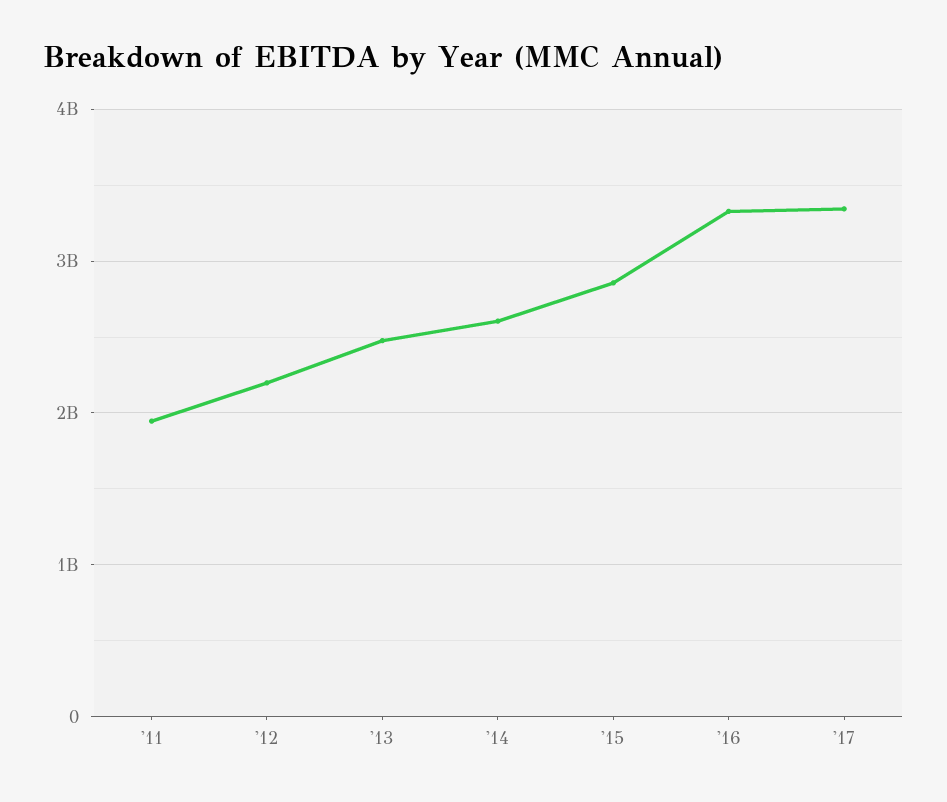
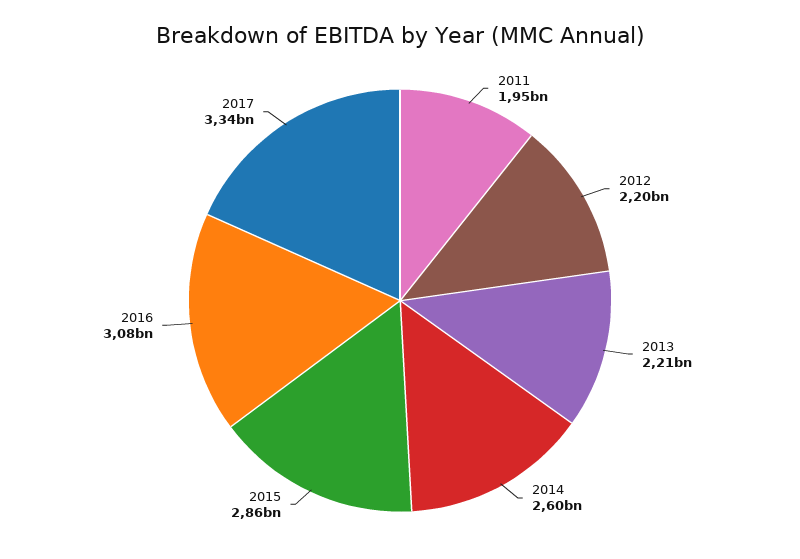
'13: 2500000000 -> 2210000000
'16: 3300000000 -> 3080000000

